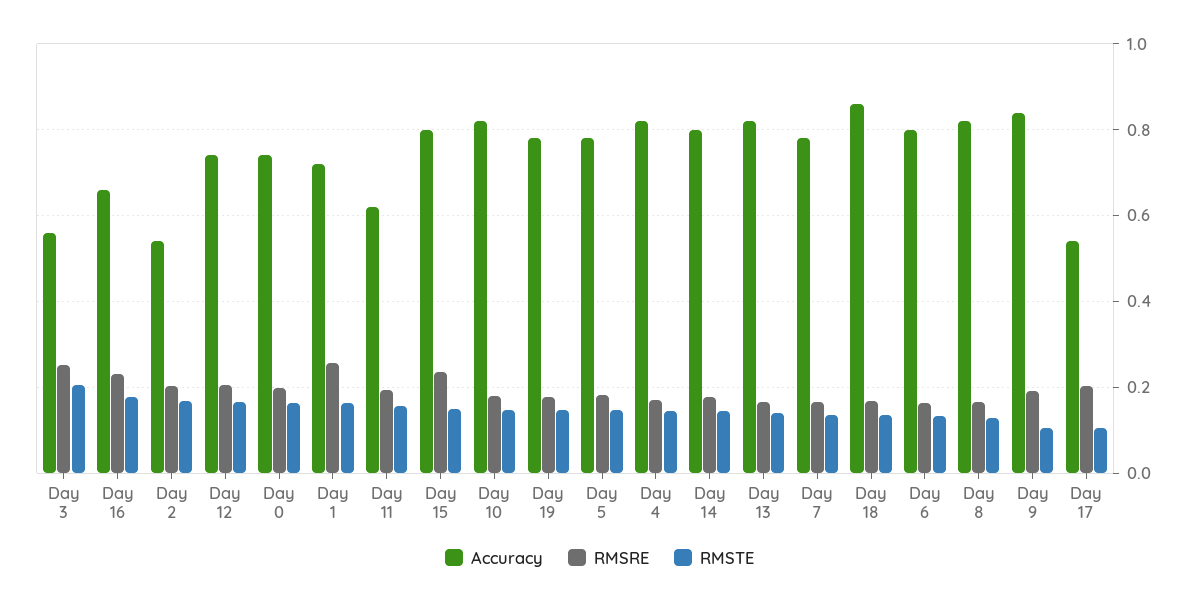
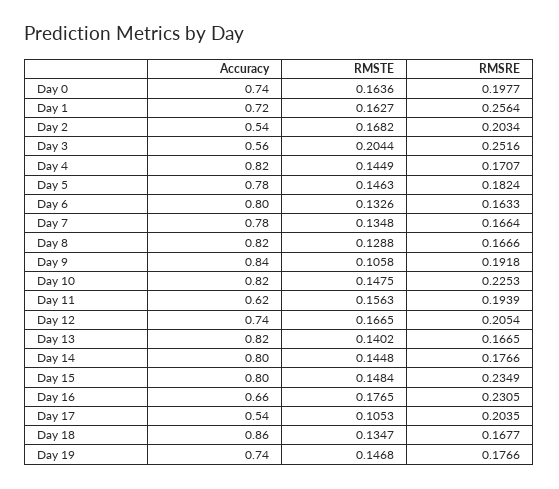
RMSRE, Day 10: 0.18 -> 0.2253
Accuracy, Day 19: 0.78 -> 0.74

